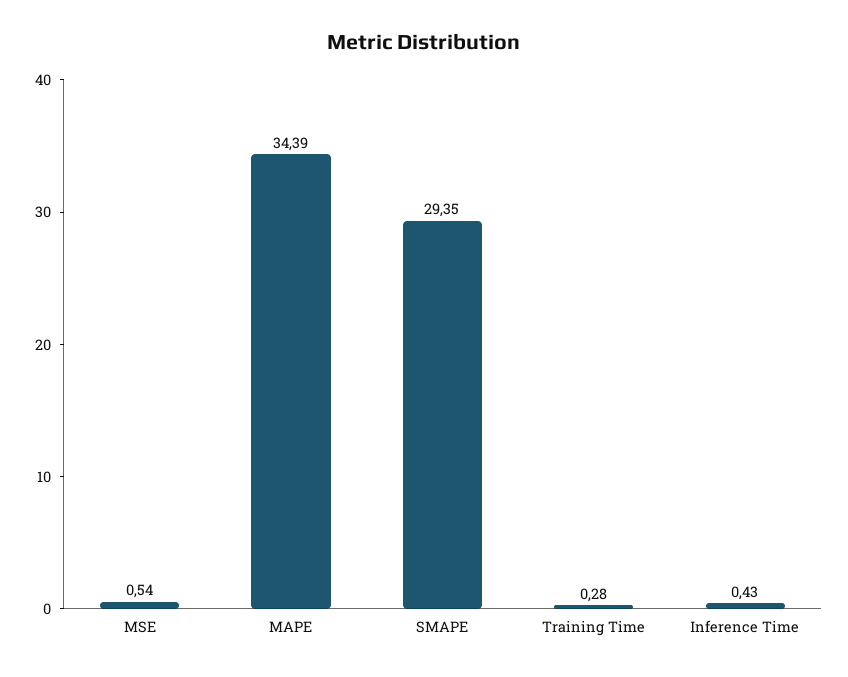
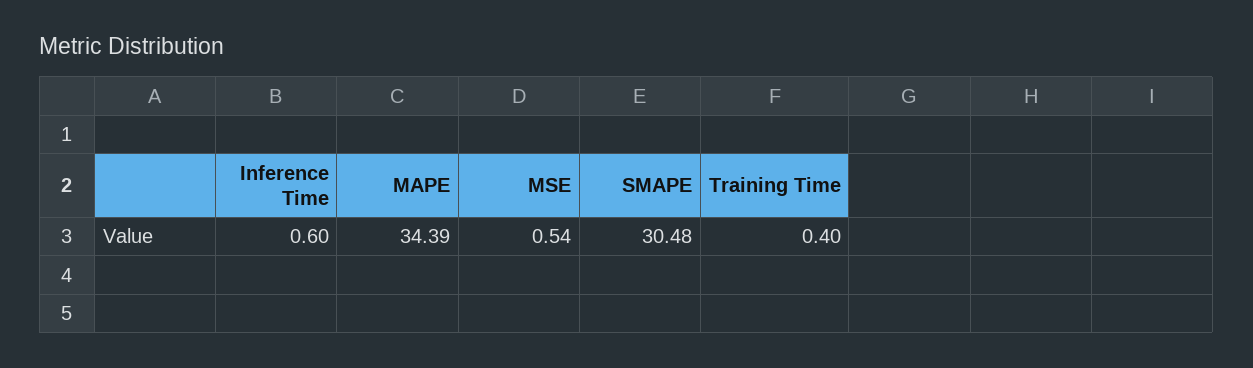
SMAPE: 29.35 -> 30.48
Training Time: 0.28 -> 0.4
Inference Time: 0.43 -> 0.6

